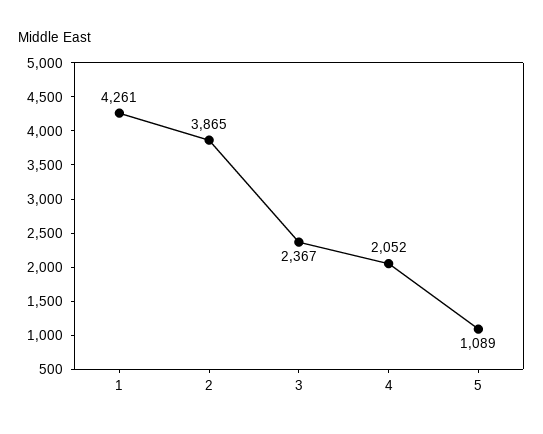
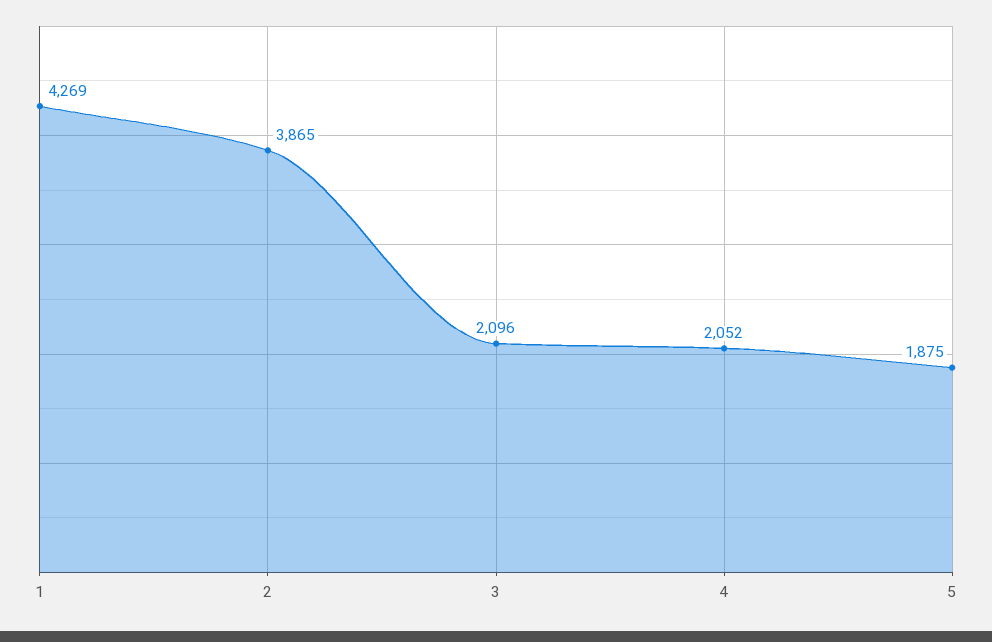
1: 4261 -> 4269
3: 2367 -> 2096
5: 1089 -> 1875

